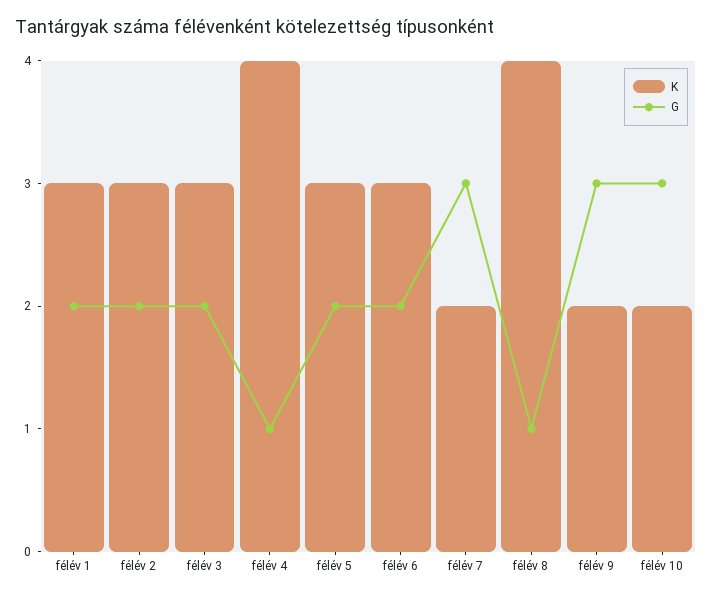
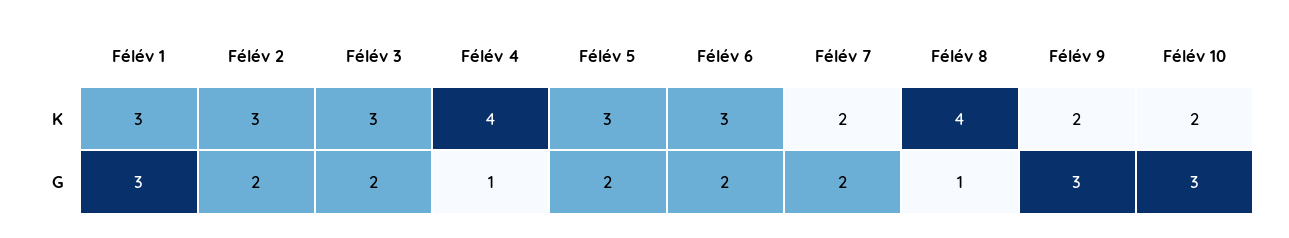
G, félév 1: 2 -> 3
G, félév 7: 3 -> 2

